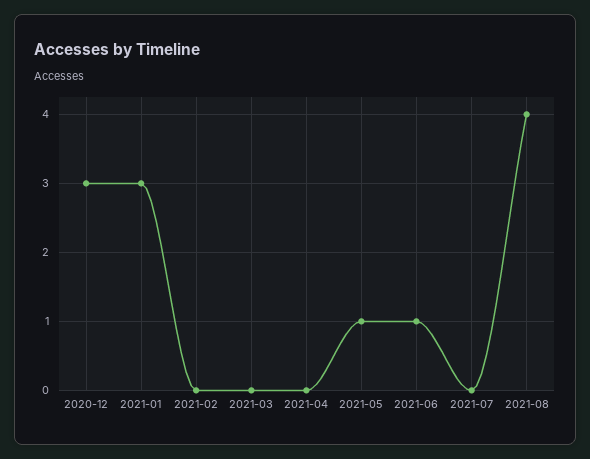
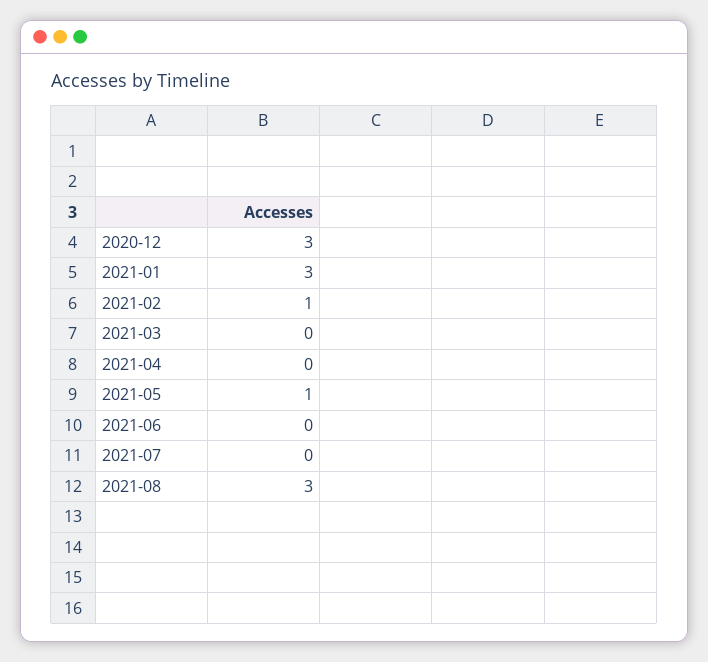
2021-02: 0 -> 1
2021-06: 1 -> 0
2021-08: 4 -> 3

